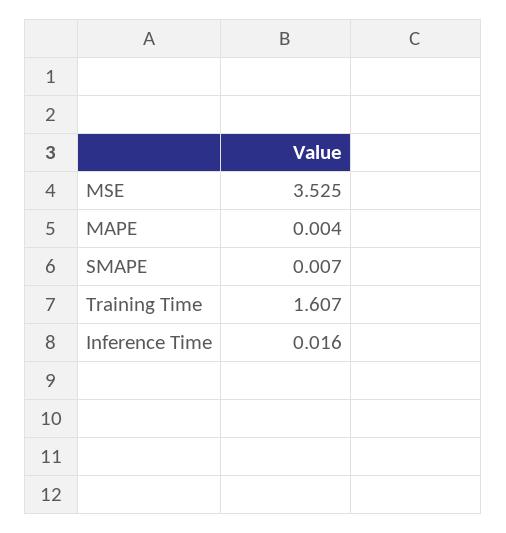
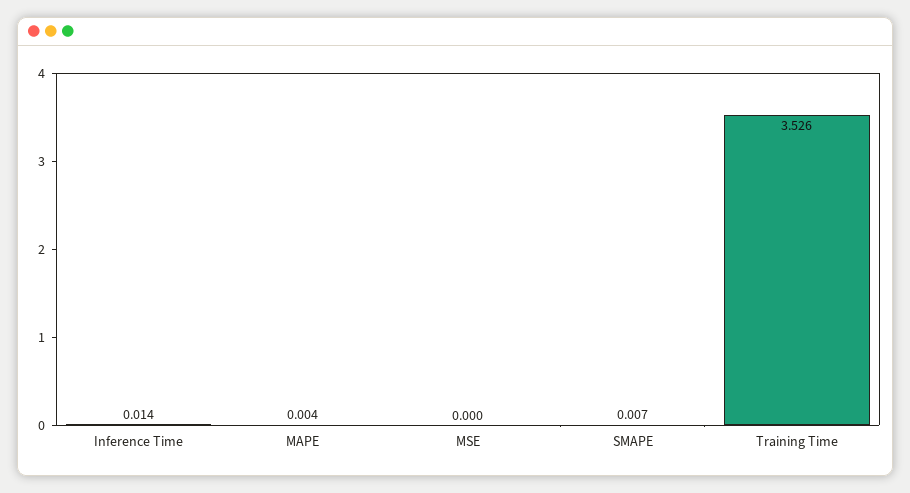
MSE: 3.525 -> 0
Training Time: 1.607 -> 3.526
Inference Time: 0.016 -> 0.014

